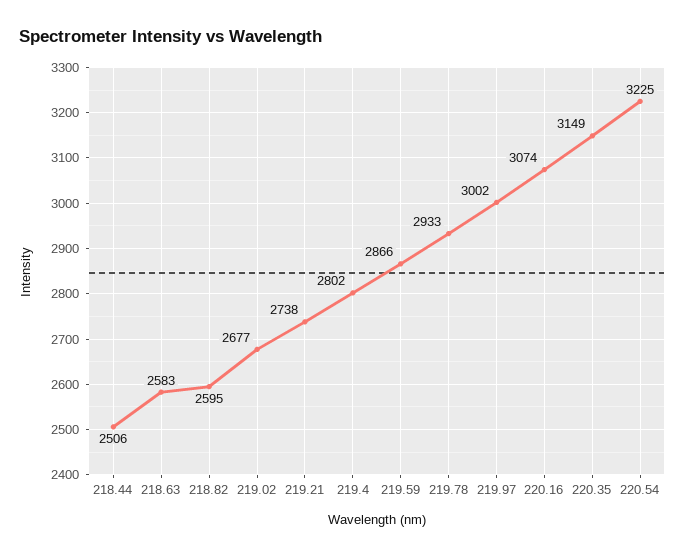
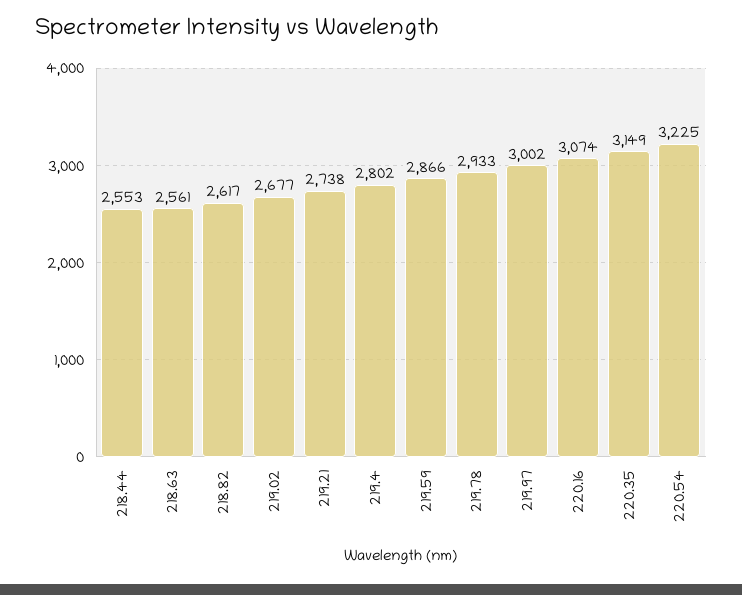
218.44: 2506 -> 2553
218.63: 2583 -> 2561
218.82: 2595 -> 2617

